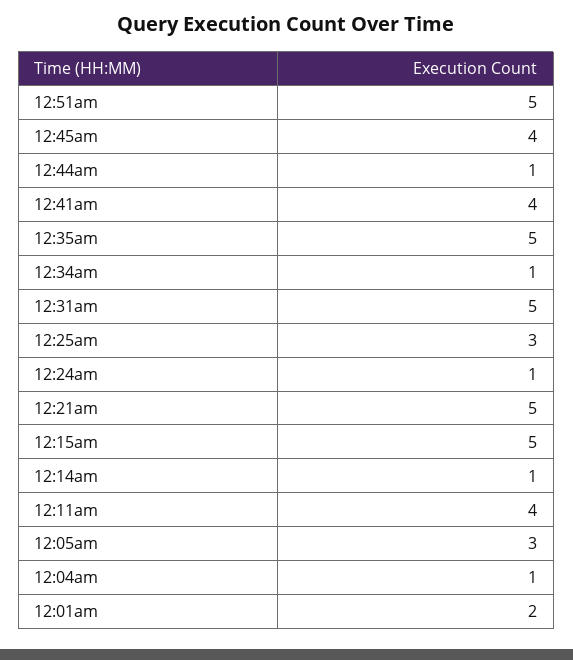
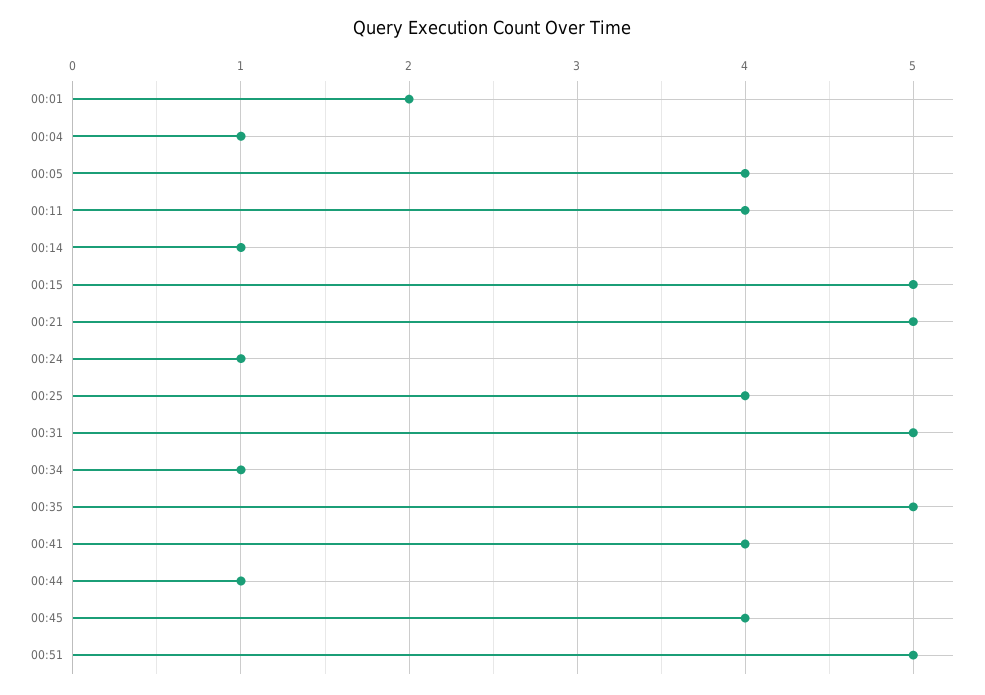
12:25am: 3 -> 4
12:05am: 3 -> 4

